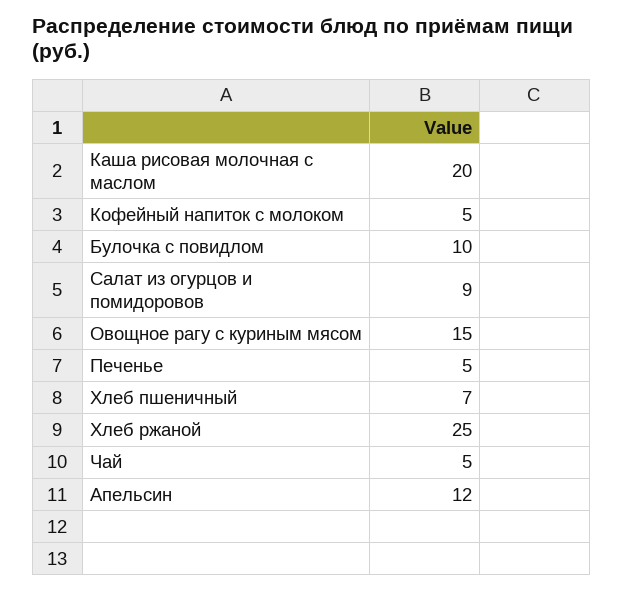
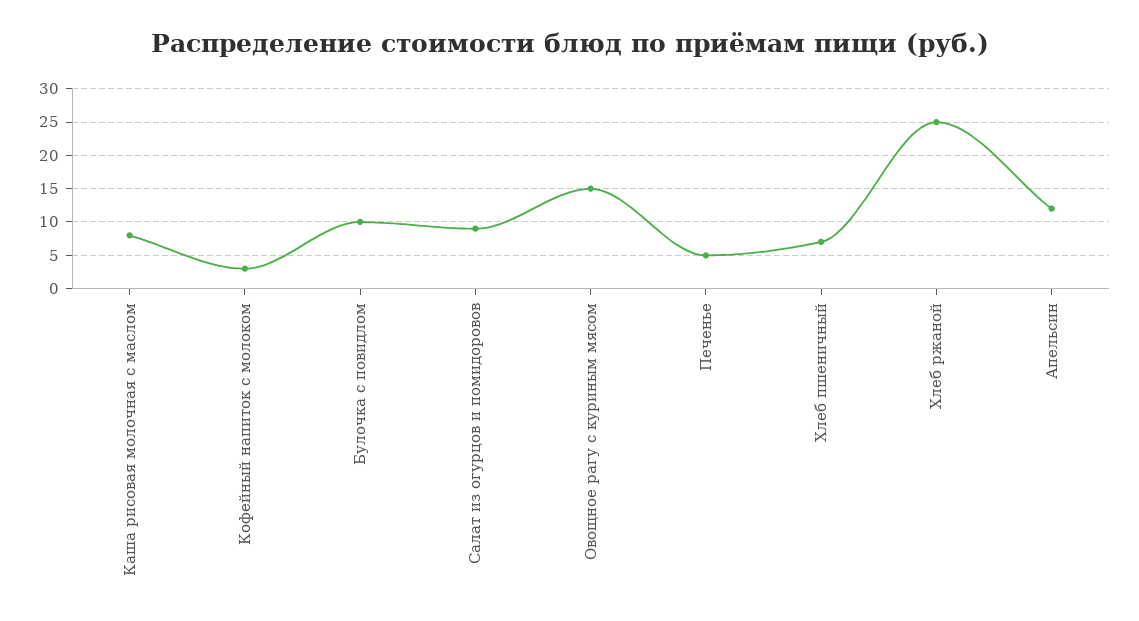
Каша рисовая молочная с маслом: 20 -> 8
Кофейный напиток с молоком: 5 -> 3
Чай: 5 -> none

